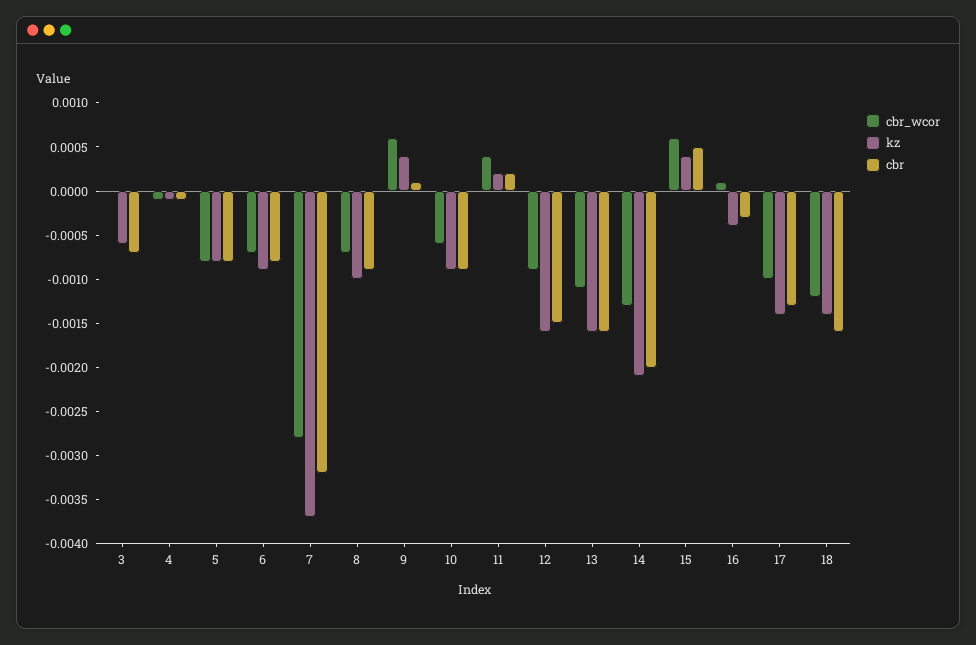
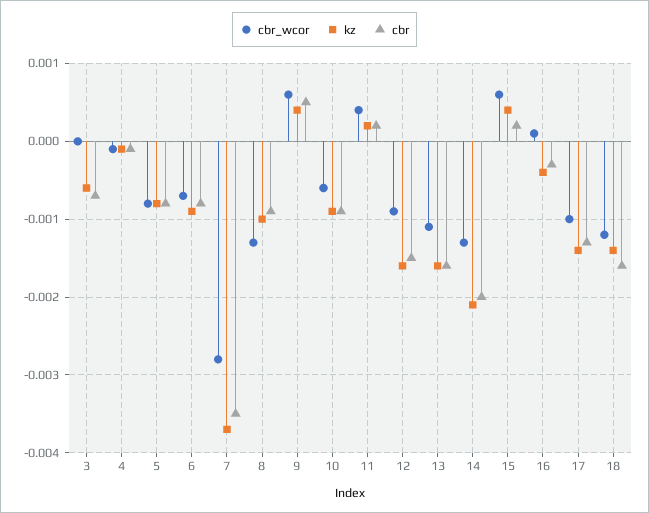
cbr, 7: -0.0032 -> -0.0035
cbr_wcor, 8: -0.0007 -> -0.0013
cbr, 9: 0.0001 -> 0.0005
cbr, 15: 0.0005 -> 0.0002

